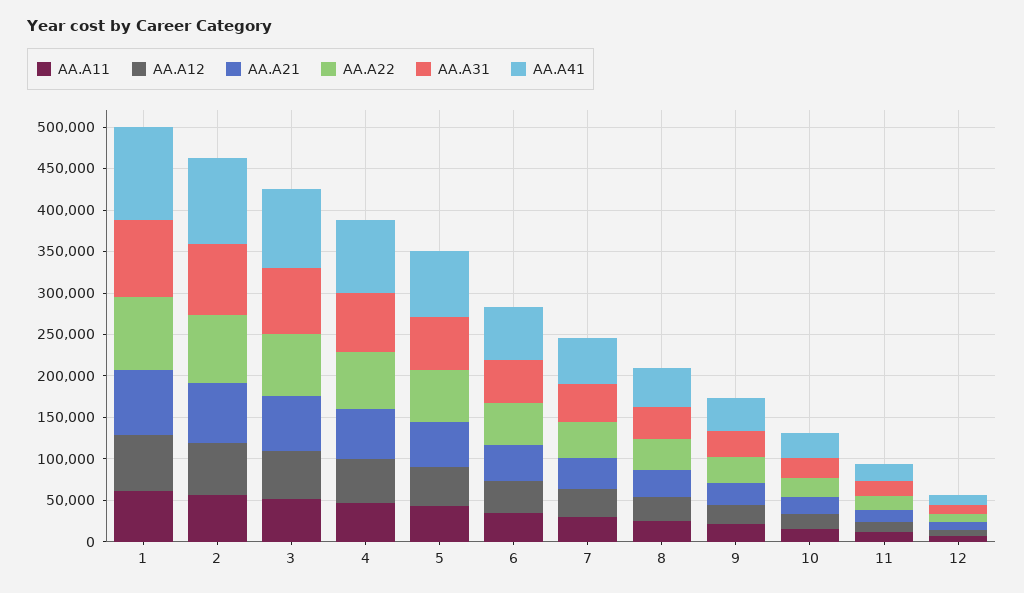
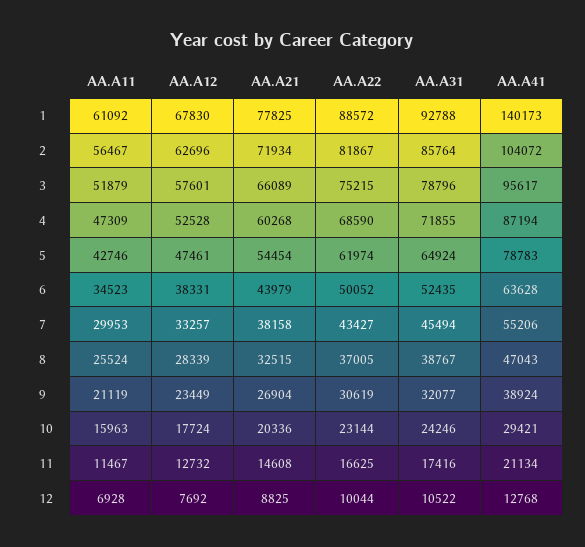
AA.A41, 1: 110000 -> 140173

